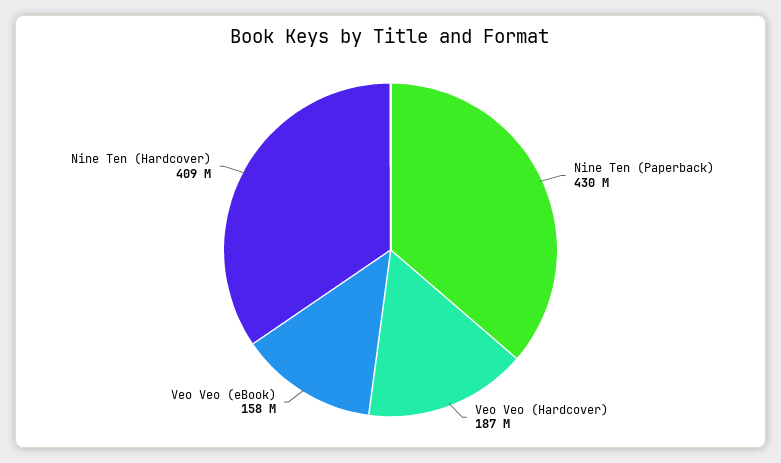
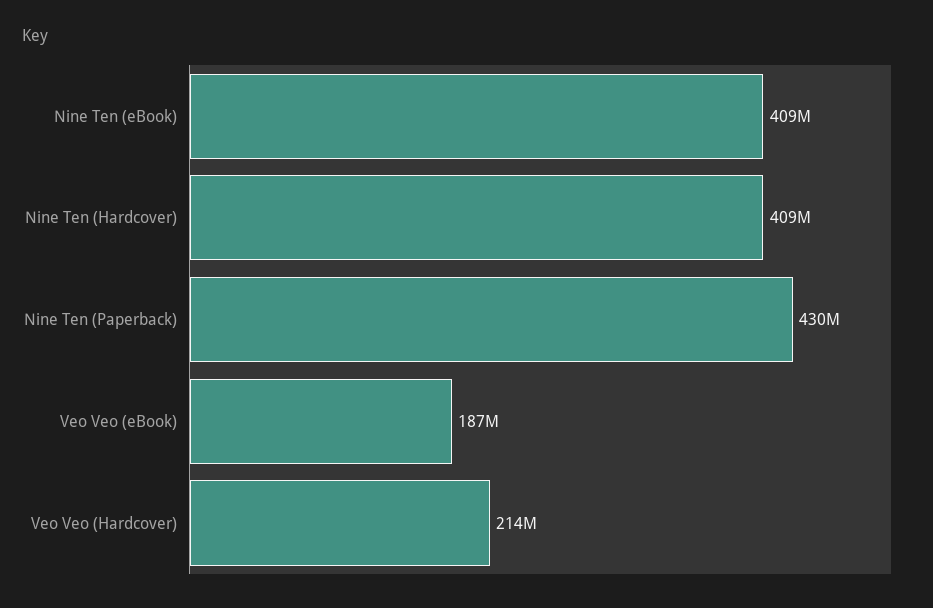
Veo Veo (Hardcover): 187000000 -> 214000000
Veo Veo (eBook): 158000000 -> 187000000
Nine Ten (eBook): none -> 409000000

